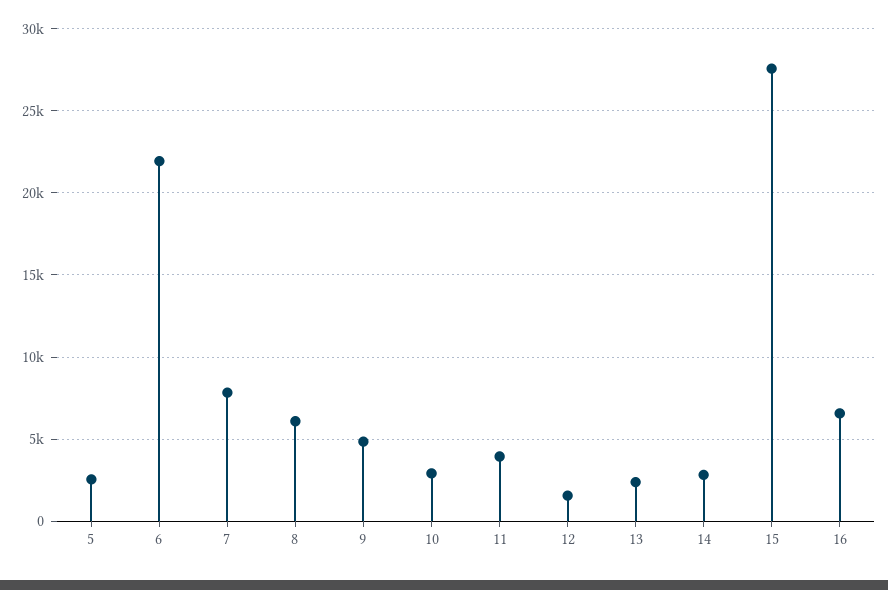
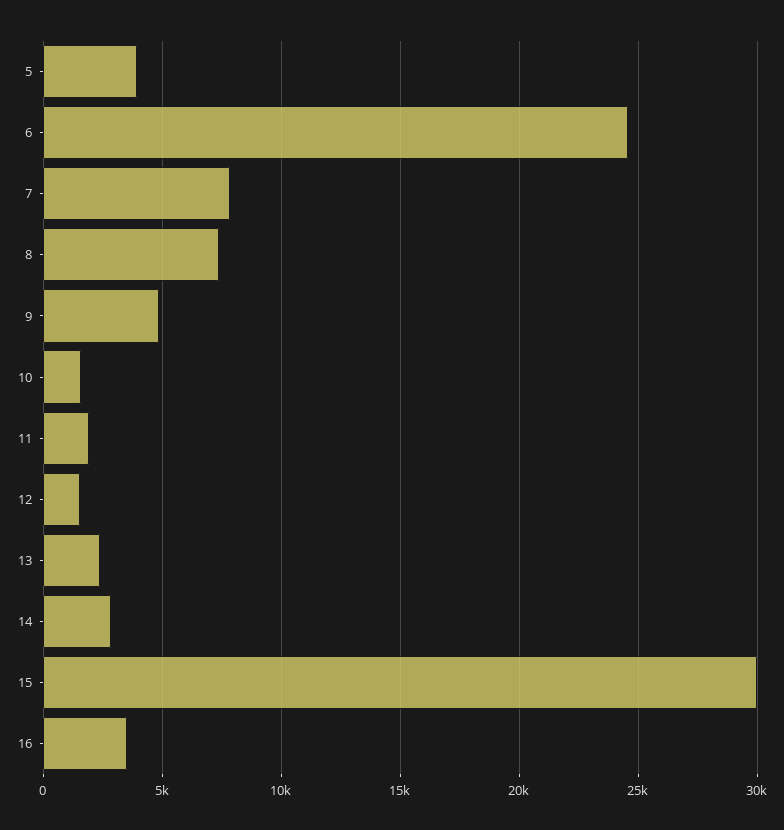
5: 2500 -> 4000
6: 22000 -> 24500
8: 6000 -> 7500
10: 3000 -> 1500
11: 4000 -> 2000
15: 27500 -> 30000
16: 6500 -> 3500

